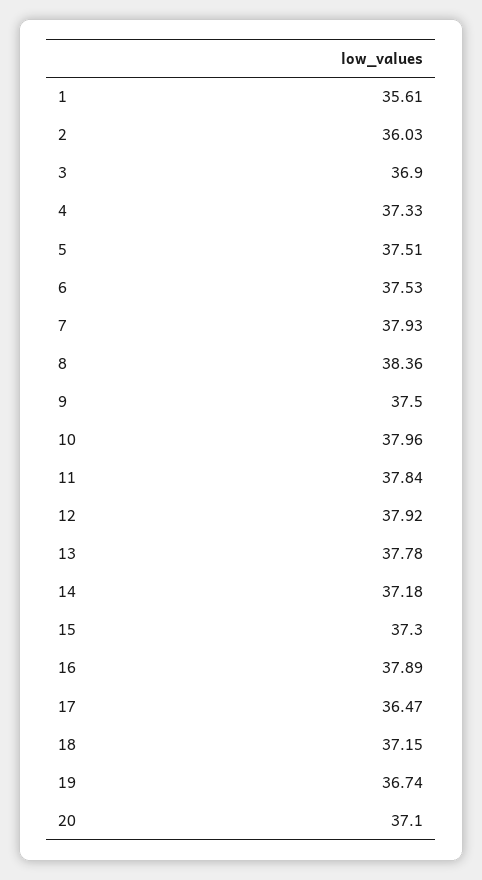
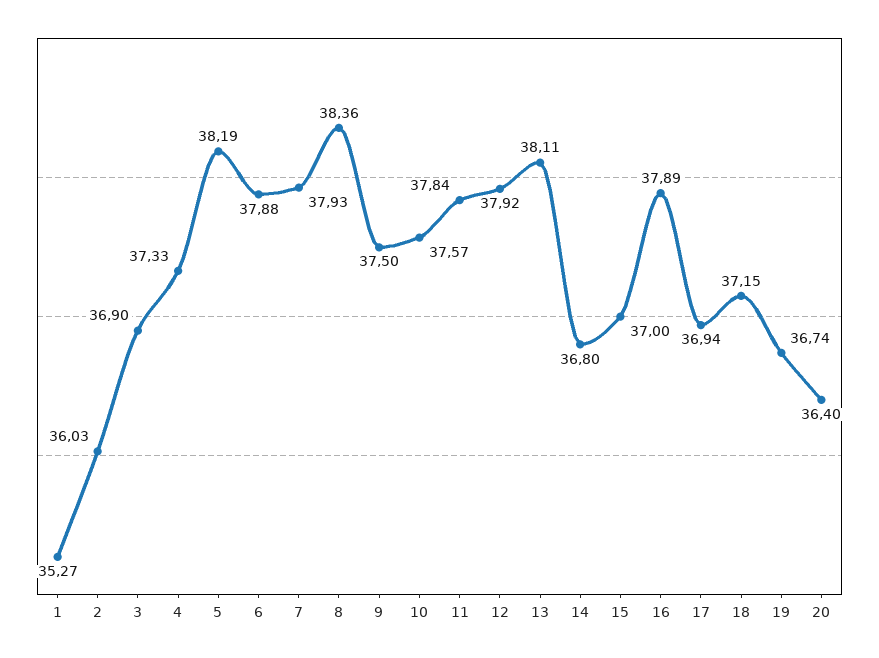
1: 35.61 -> 35.27
5: 37.51 -> 38.19
6: 37.53 -> 37.88
10: 37.96 -> 37.57
13: 37.78 -> 38.11
14: 37.18 -> 36.8
15: 37.3 -> 37
17: 36.47 -> 36.94
20: 37.1 -> 36.4

